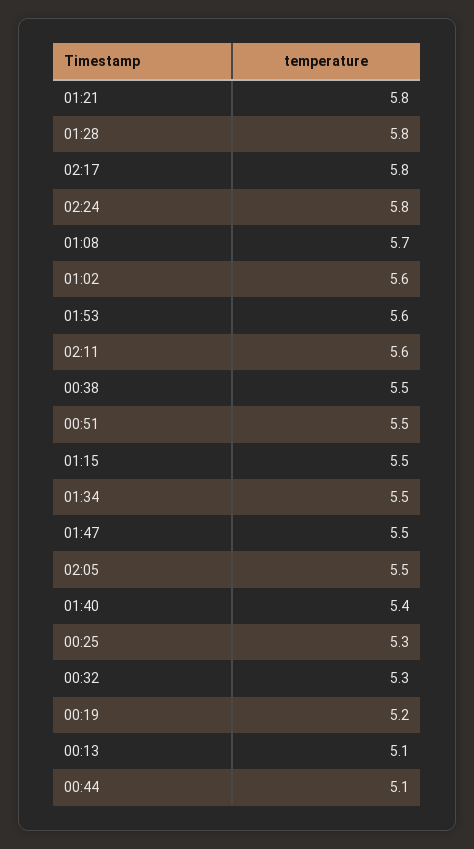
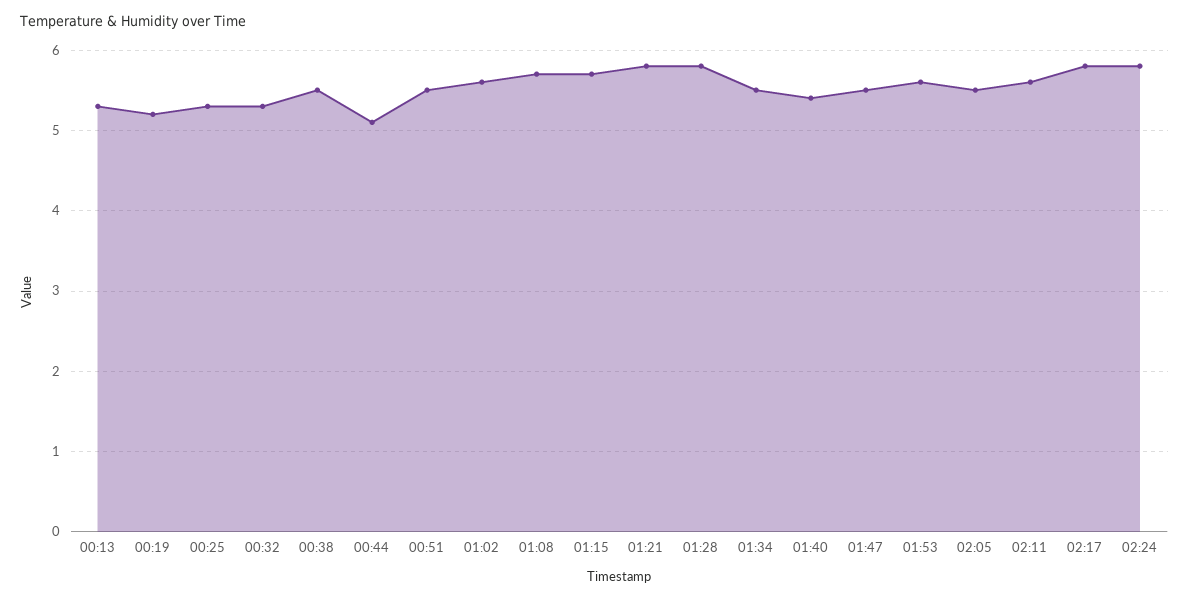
01:15: 5.5 -> 5.7
00:13: 5.1 -> 5.3

